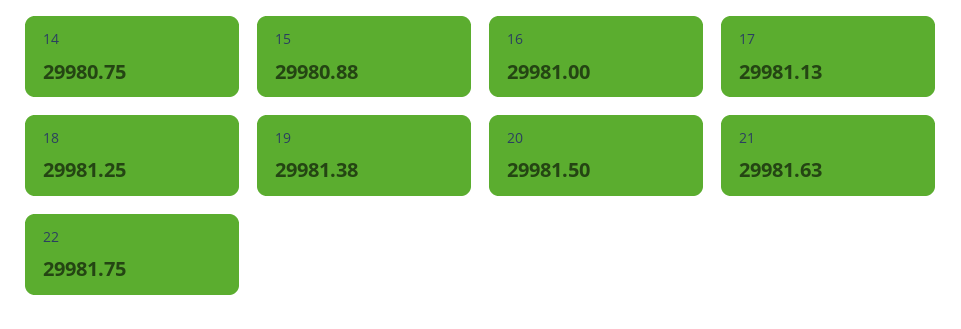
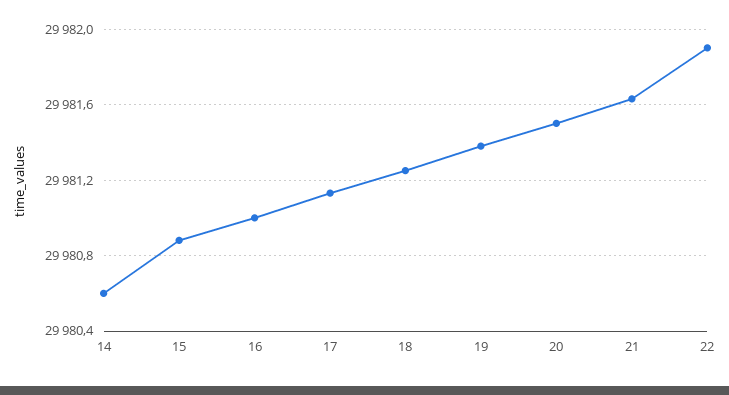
14: 29980.75 -> 29980.6
22: 29981.75 -> 29981.9

